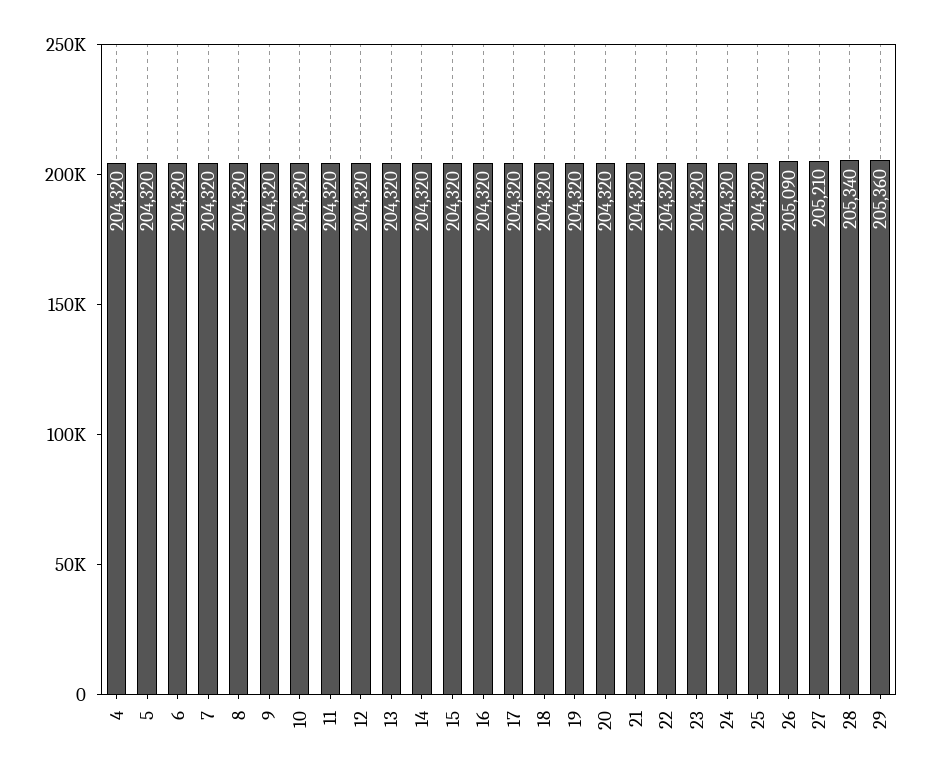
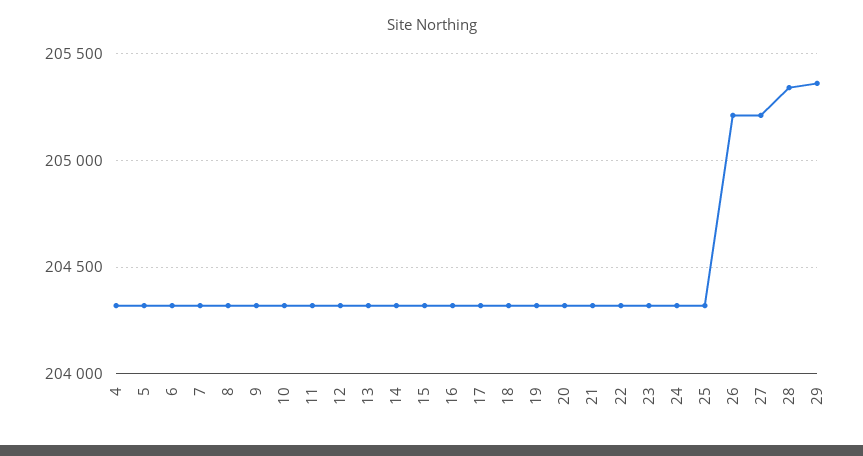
26: 205090 -> 205200

